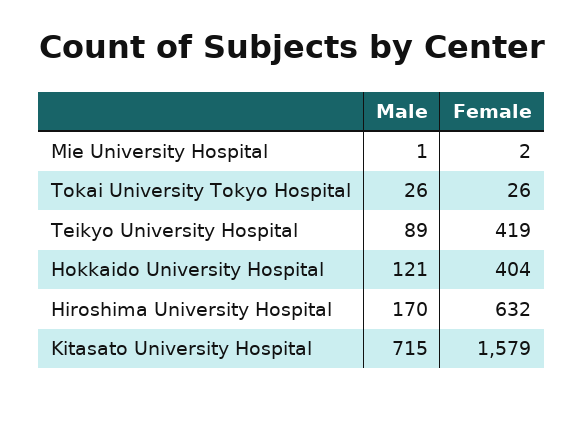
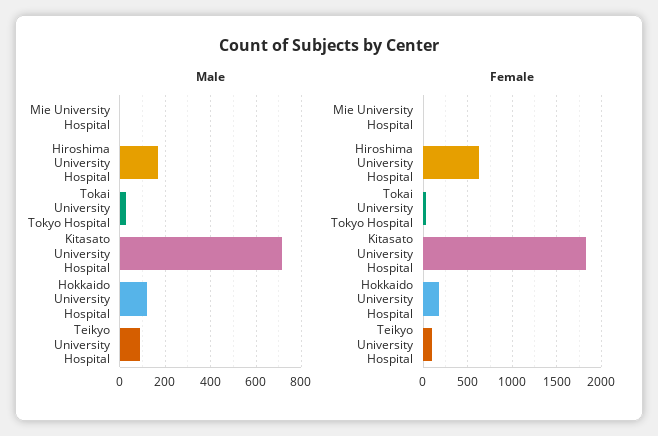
Female, Teikyo University Hospital: 419 -> 100
Female, Hokkaido University Hospital: 404 -> 200
Female, Kitasato University Hospital: 1579 -> 1800

